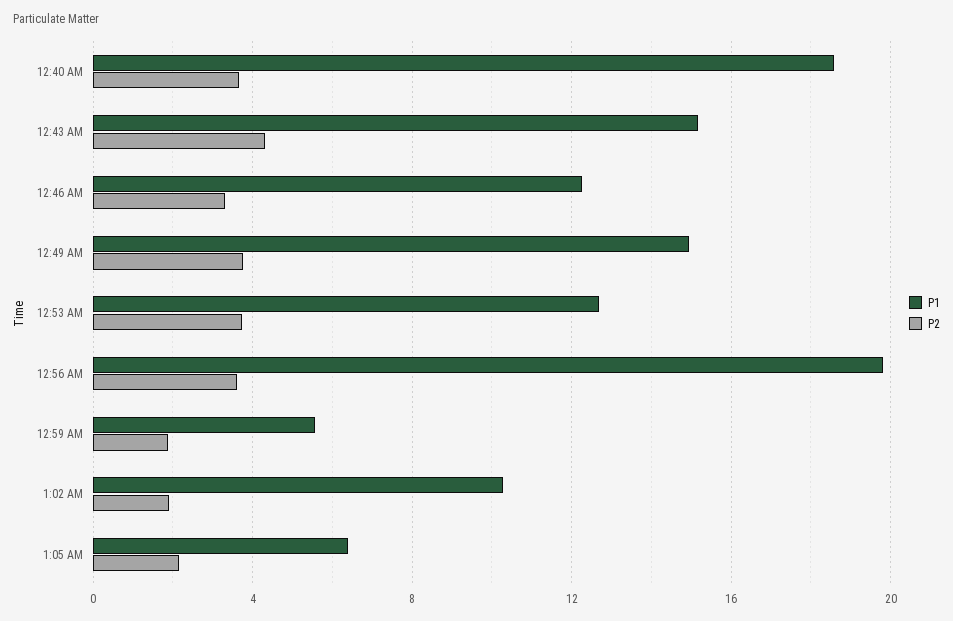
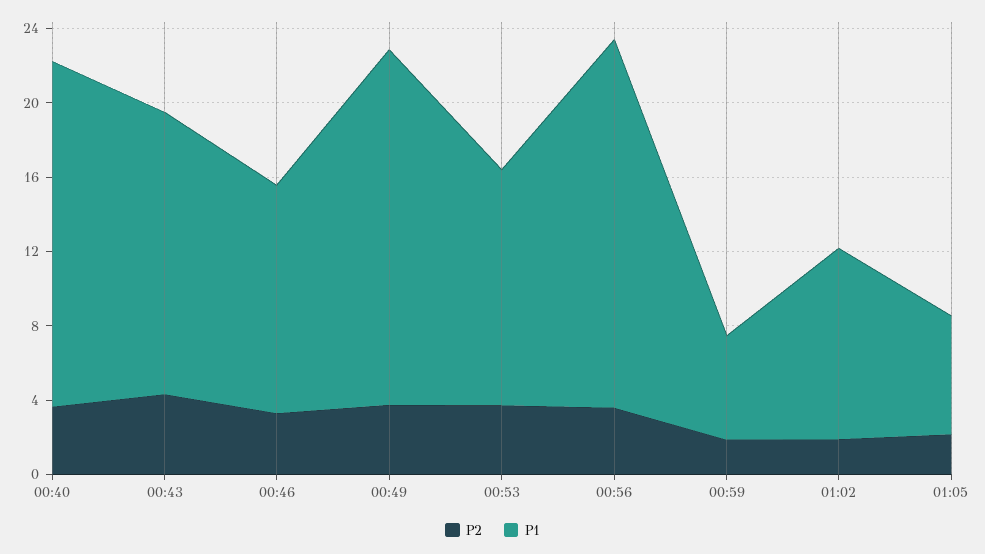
P1, 12:49 AM: 15 -> 19

